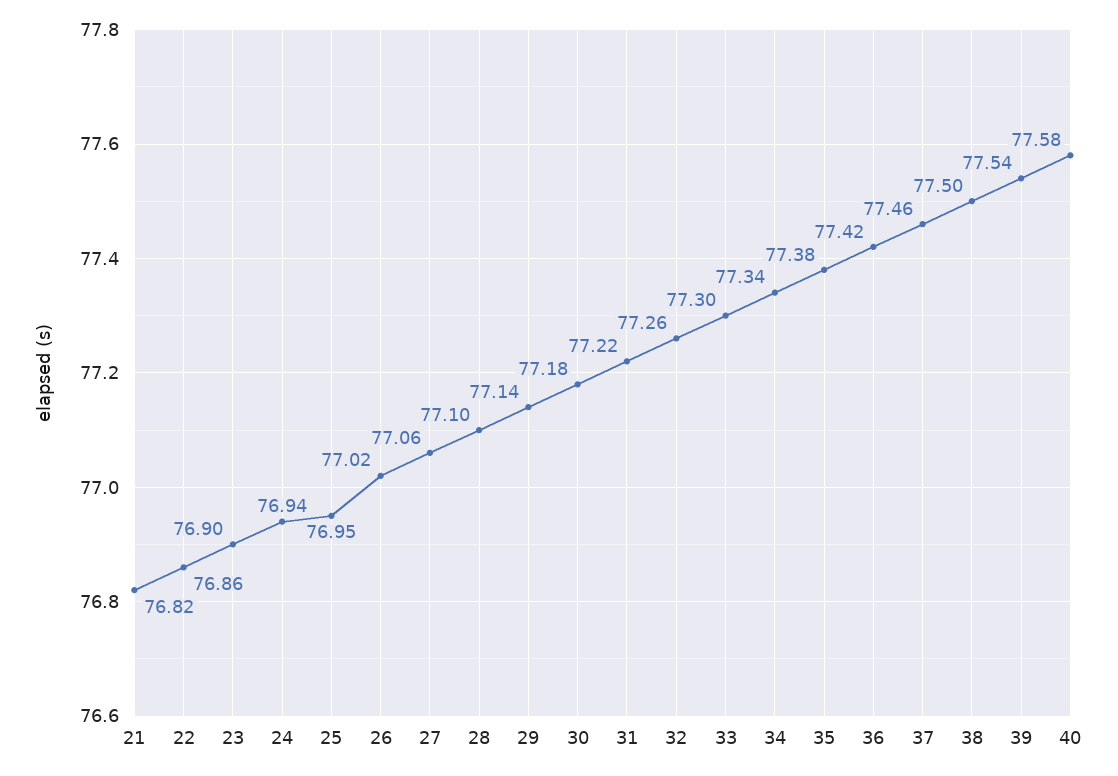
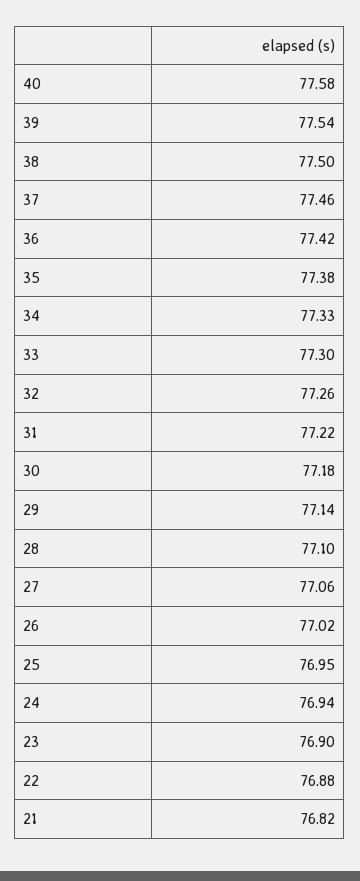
22: 76.86 -> 76.88
34: 77.34 -> 77.33

